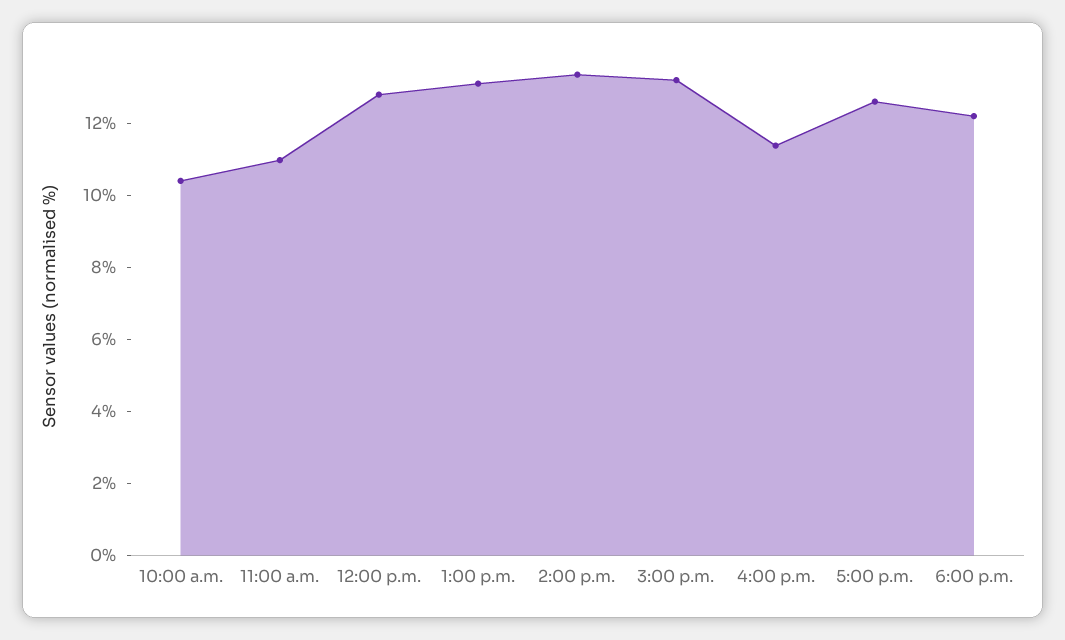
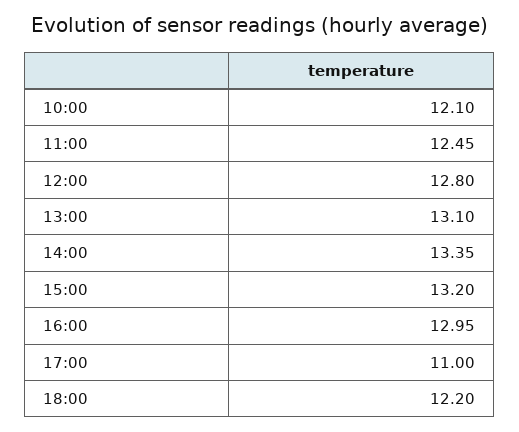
10:00 a.m.: 10.5 -> 12.1
11:00 a.m.: 11 -> 12.45
4:00 p.m.: 11.5 -> 12.95
5:00 p.m.: 12.5 -> 11

